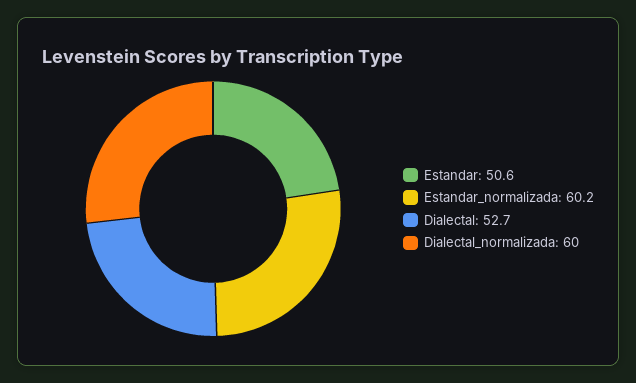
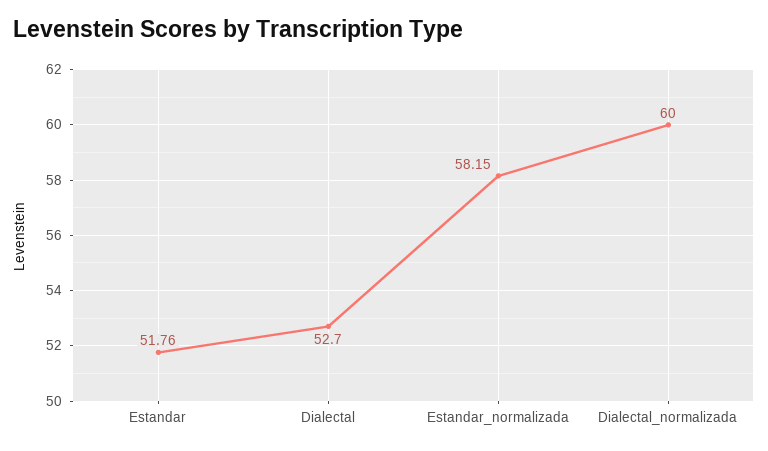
Estandar: 50.6 -> 51.76
Estandar_normalizada: 60.2 -> 58.15

